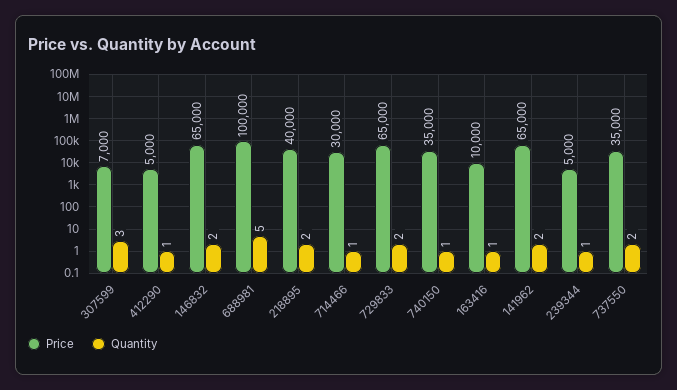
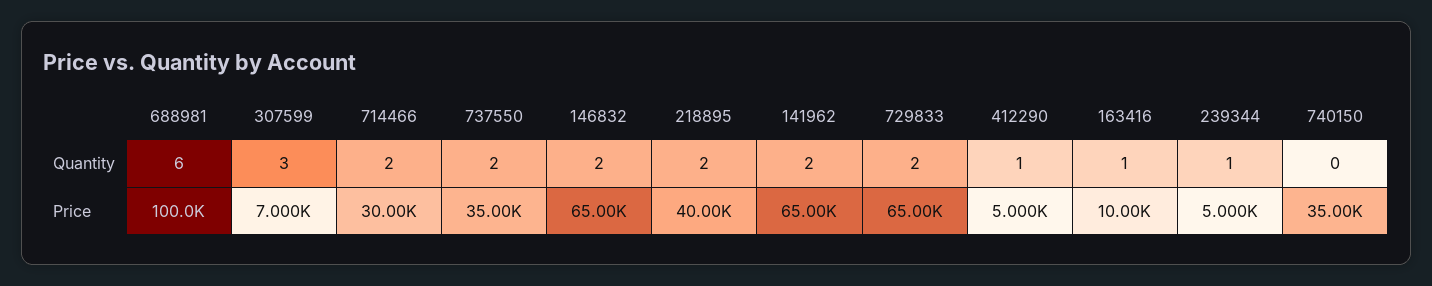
Quantity, 688981: 5 -> 6
Quantity, 714466: 1 -> 2
Quantity, 740150: 1 -> 0

